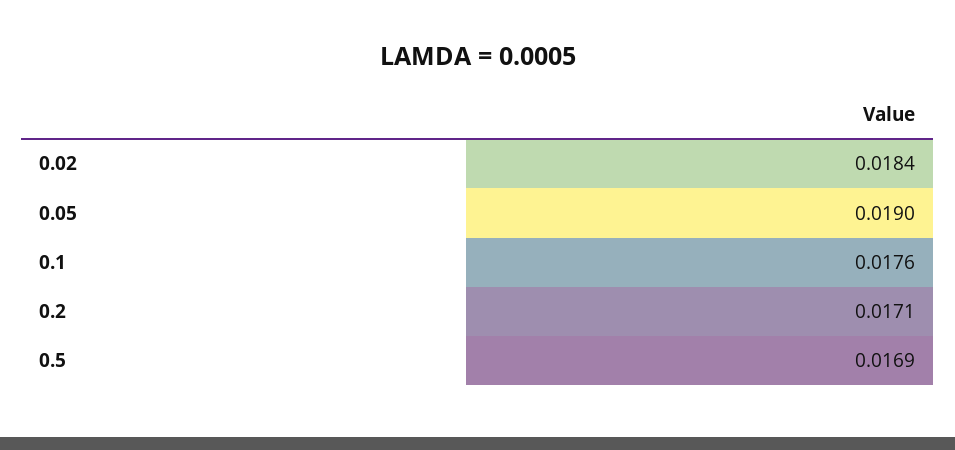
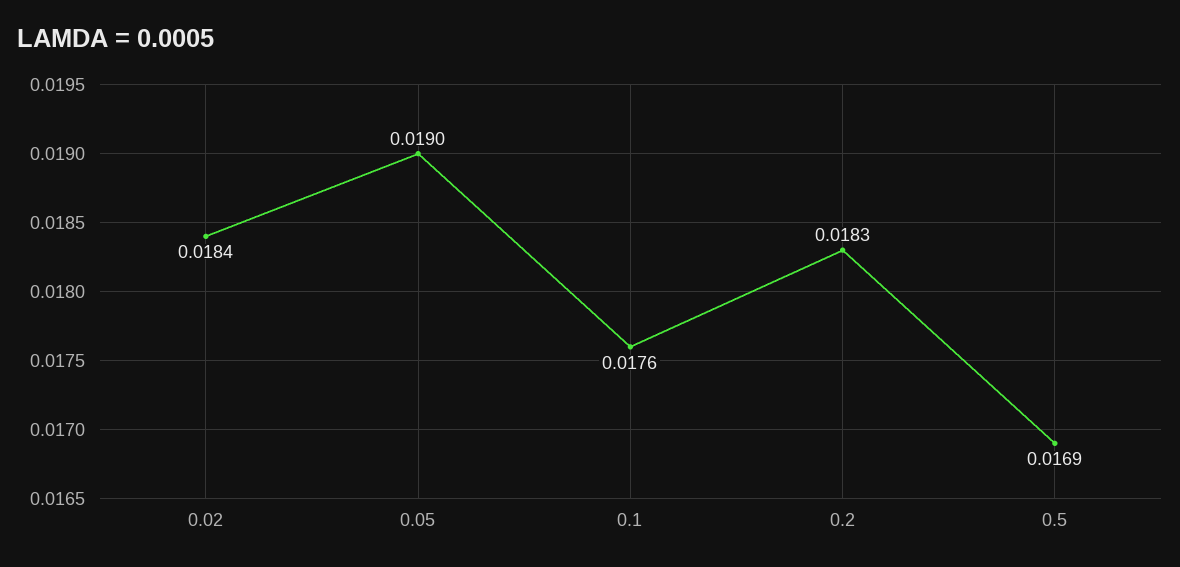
0.2: 0.0171 -> 0.0183

